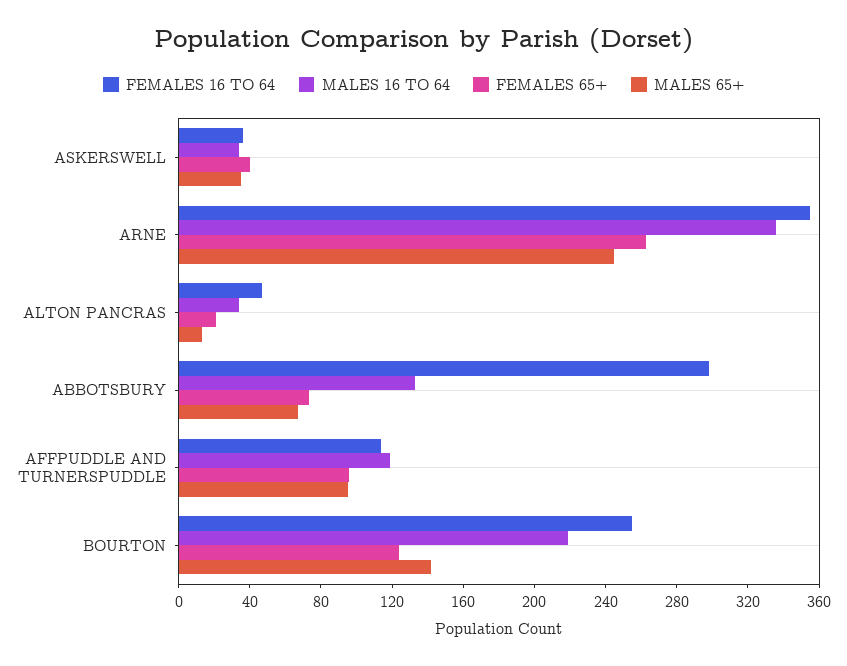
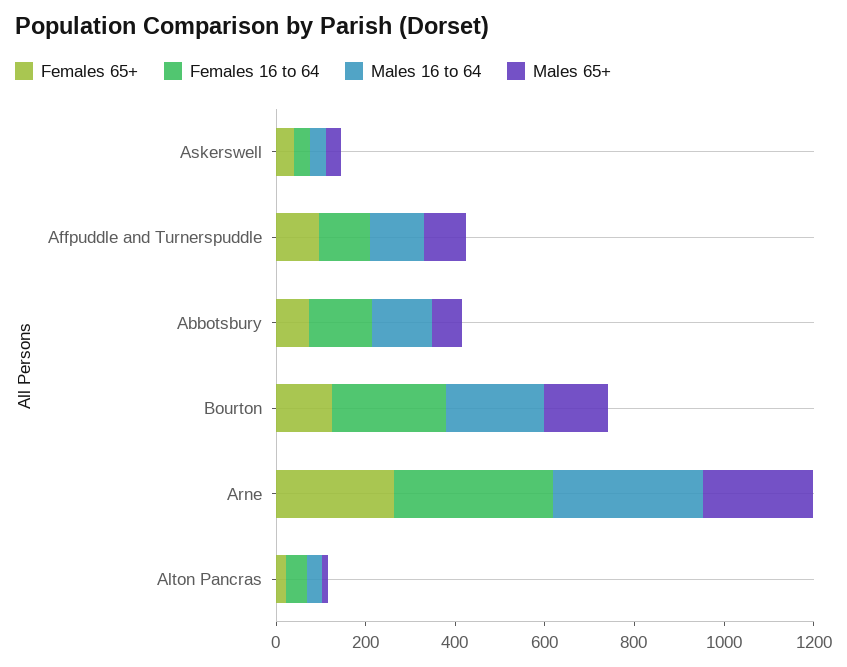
FEMALES 16 TO 64, ABBOTSBURY: 300 -> 150

